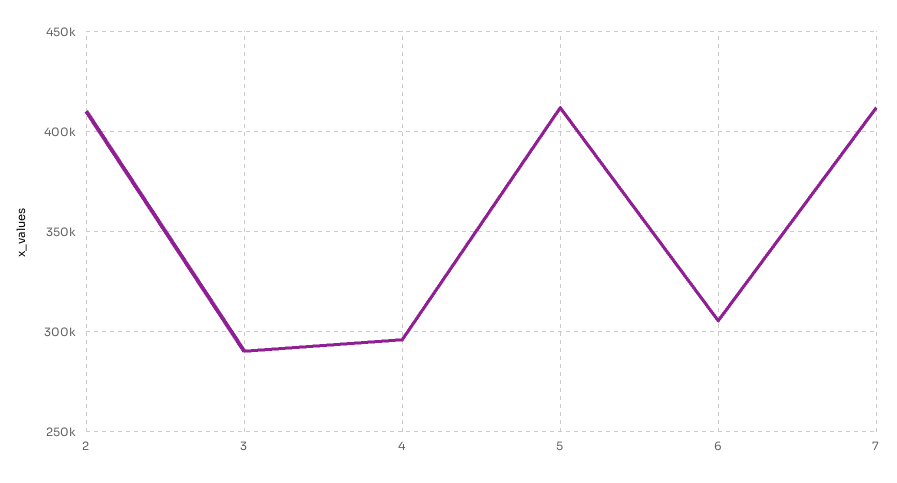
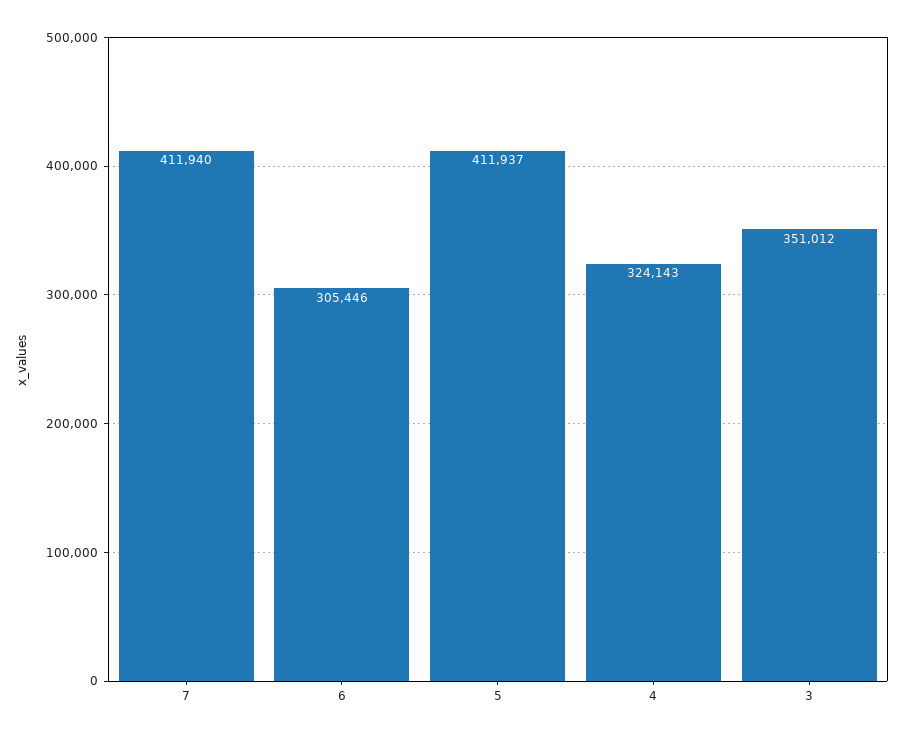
2: 410000 -> none
3: 290000 -> 351012
4: 295000 -> 324143

